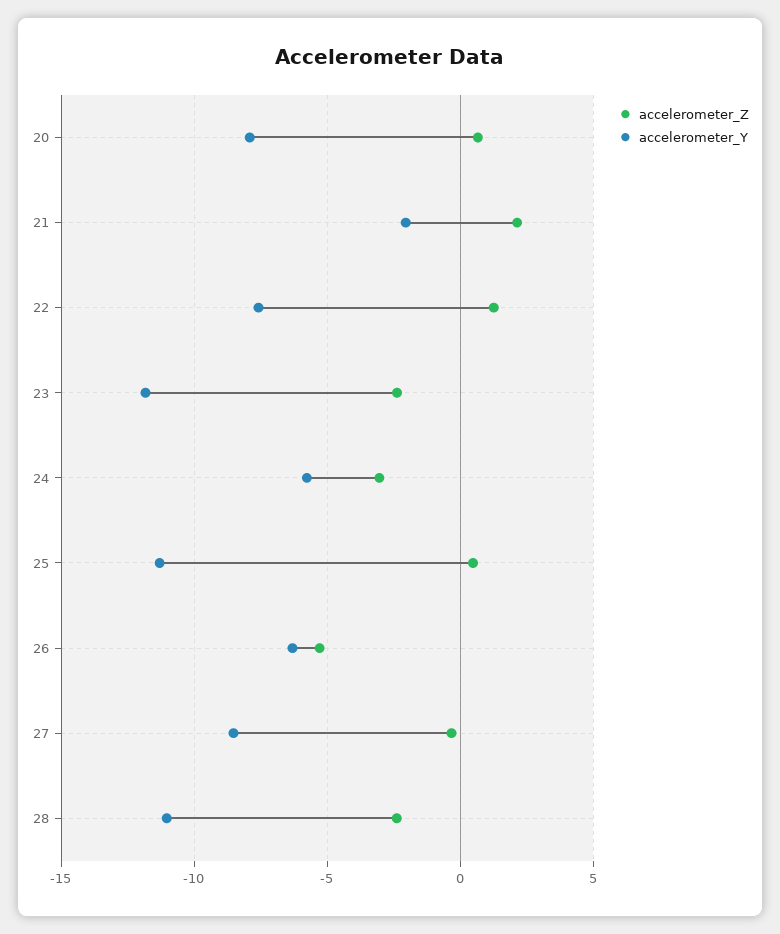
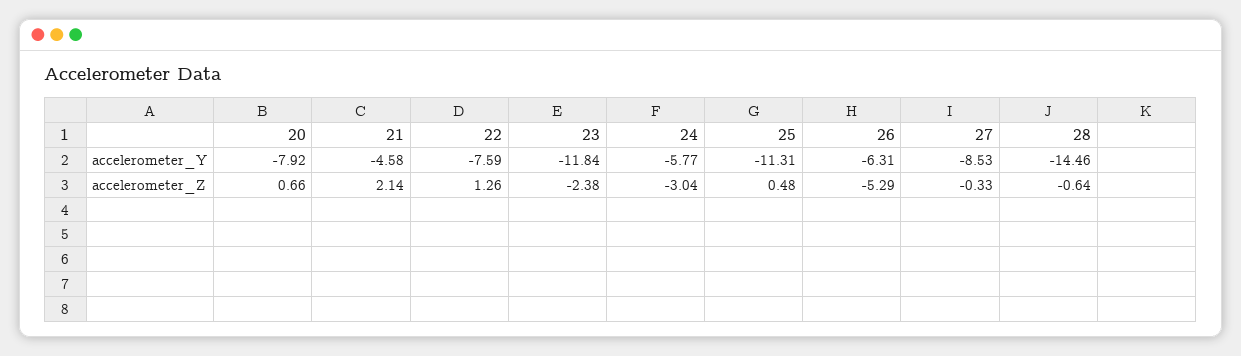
accelerometer_Y, 21: -2 -> -4.58
accelerometer_Z, 28: -2.5 -> -0.64
accelerometer_Y, 28: -11 -> -14.46

